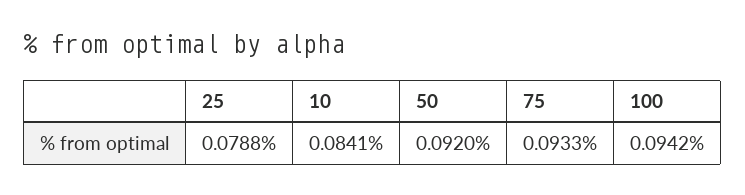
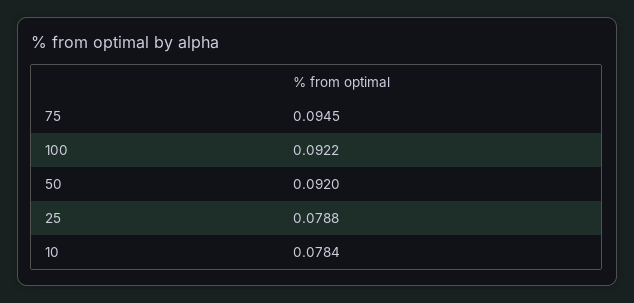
10: 0.0841 -> 0.0784
75: 0.0933 -> 0.0945
100: 0.0942 -> 0.0922

